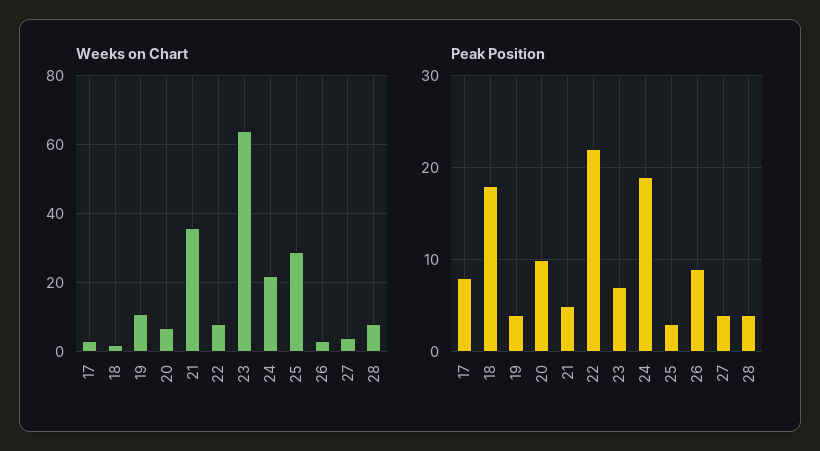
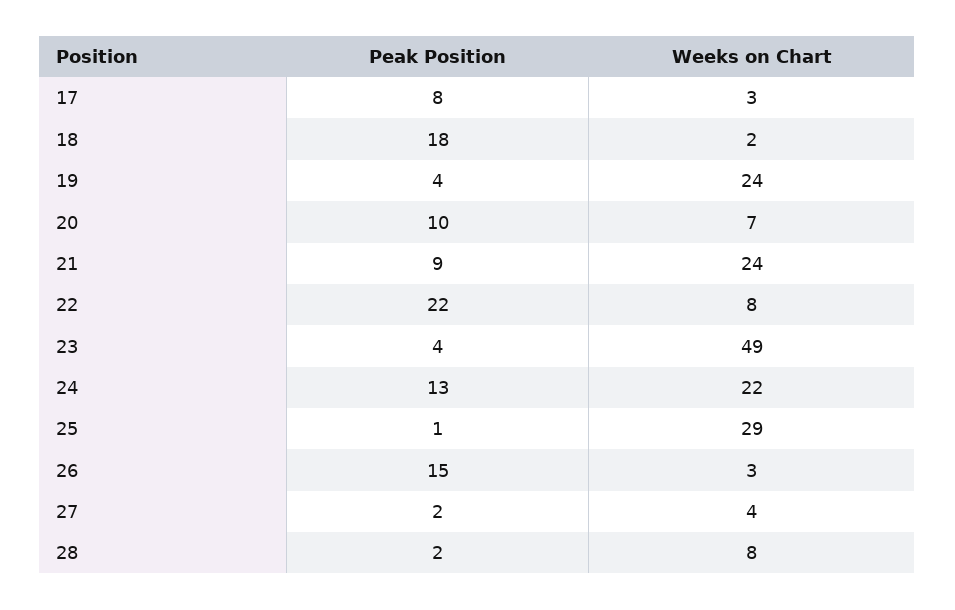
Weeks on Chart, 19: 10 -> 24
Weeks on Chart, 21: 35 -> 24
Weeks on Chart, 23: 65 -> 49
Peak Position, 21: 5 -> 9
Peak Position, 23: 7 -> 4
Peak Position, 24: 19 -> 13
Peak Position, 25: 3 -> 1
Peak Position, 26: 9 -> 15
Peak Position, 27: 4 -> 2
Peak Position, 28: 4 -> 2

